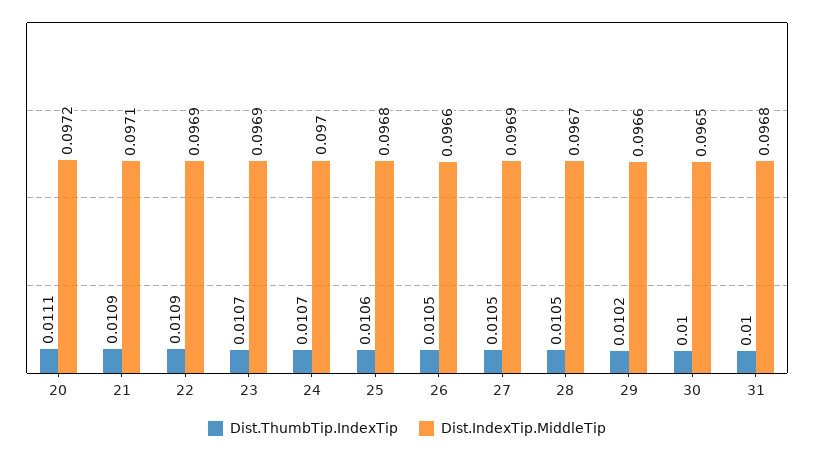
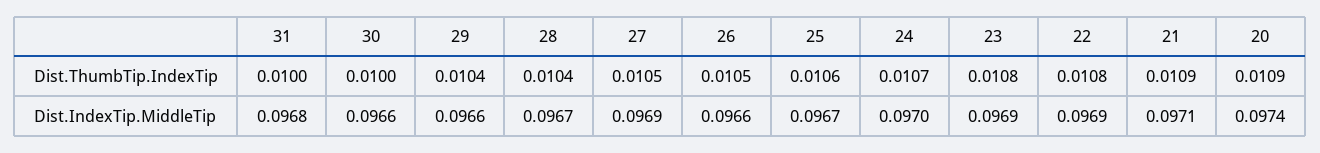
Dist.ThumbTip.IndexTip, 20: 0.0111 -> 0.0109
Dist.IndexTip.MiddleTip, 20: 0.0972 -> 0.0974
Dist.ThumbTip.IndexTip, 22: 0.0109 -> 0.0108
Dist.ThumbTip.IndexTip, 23: 0.0107 -> 0.0108
Dist.IndexTip.MiddleTip, 25: 0.0968 -> 0.0967
Dist.ThumbTip.IndexTip, 28: 0.0105 -> 0.0104
Dist.ThumbTip.IndexTip, 29: 0.0102 -> 0.0104
Dist.IndexTip.MiddleTip, 30: 0.0965 -> 0.0966

